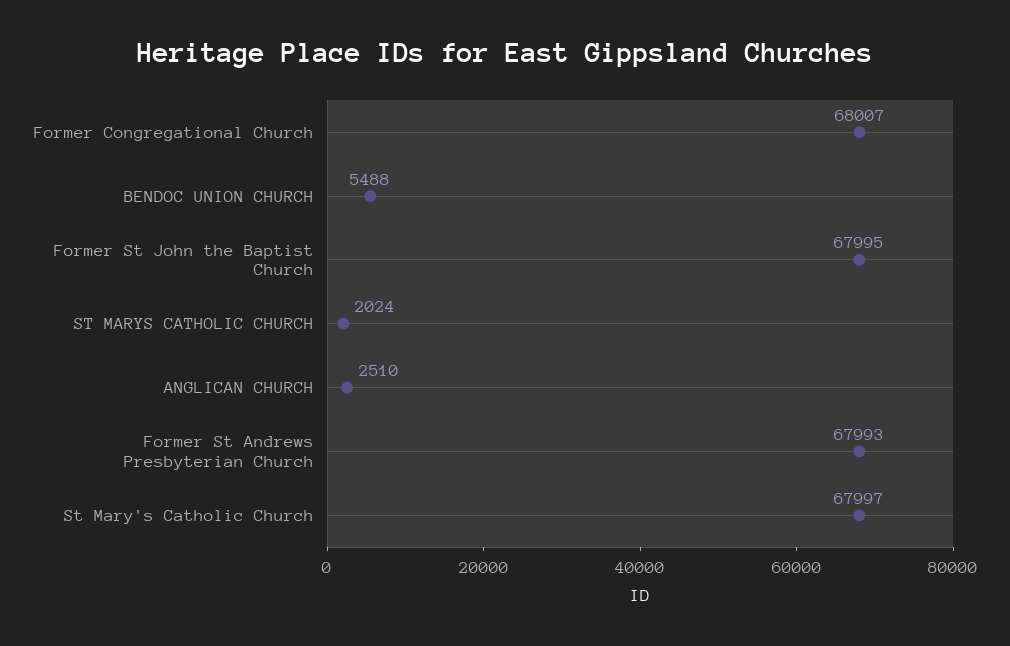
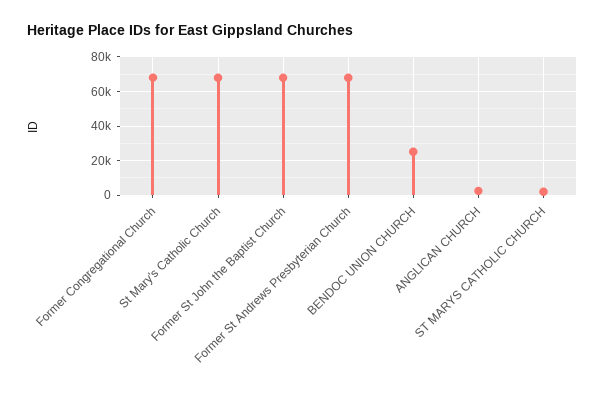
BENDOC UNION CHURCH: 5488 -> 25000

